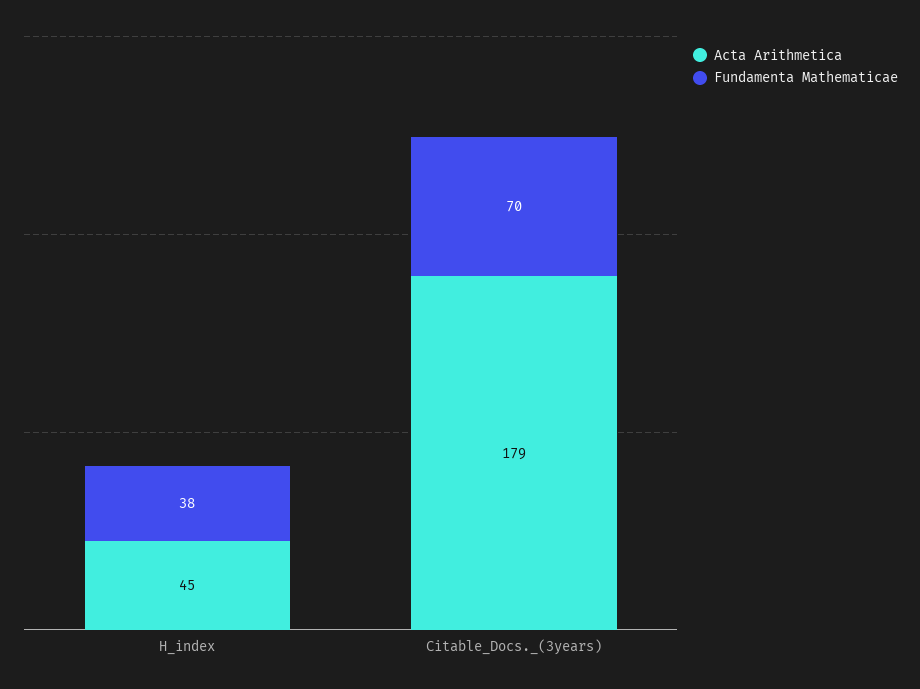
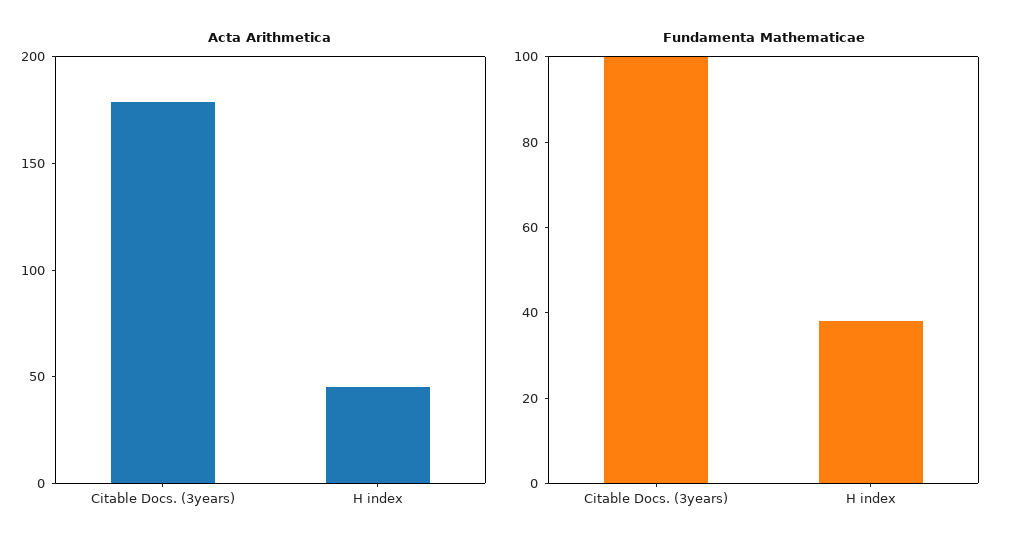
Fundamenta Mathematicae, Citable_Docs._(3years): 70 -> 100

